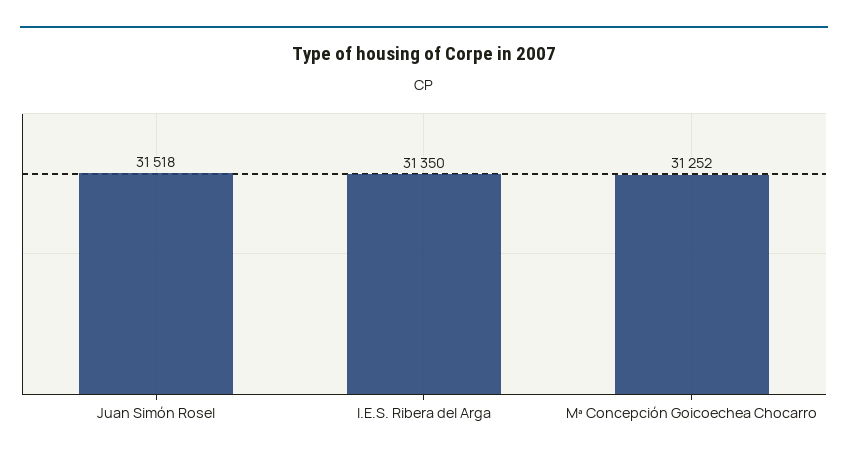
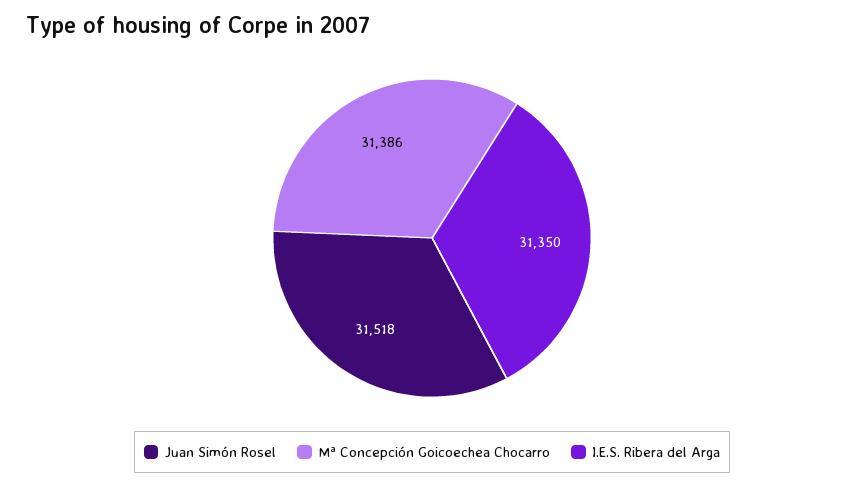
Mª Concepción Goicoechea Chocarro: 31252 -> 31386

